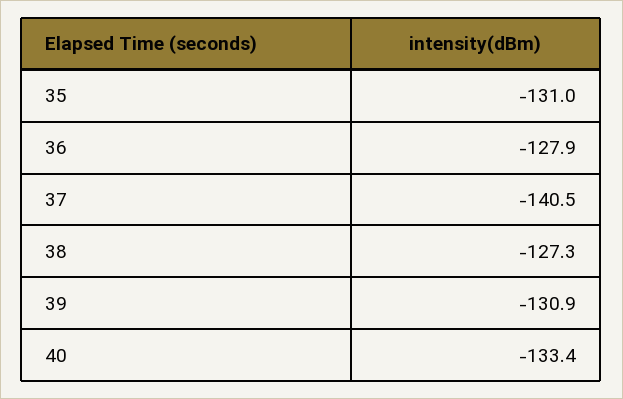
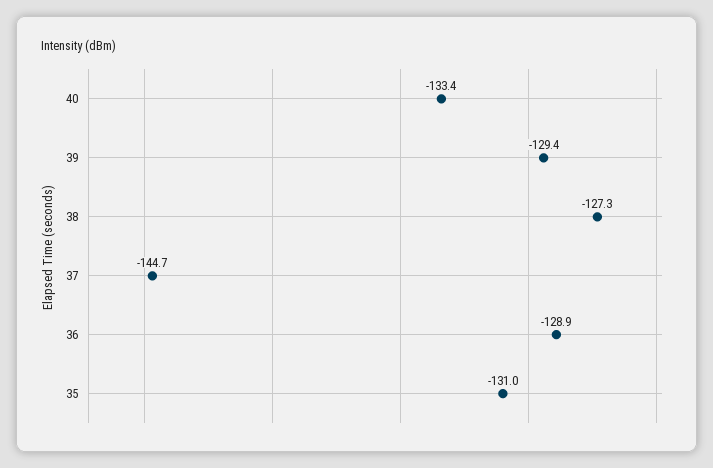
36: -127.9 -> -128.9
37: -140.5 -> -144.7
39: -130.9 -> -129.4

